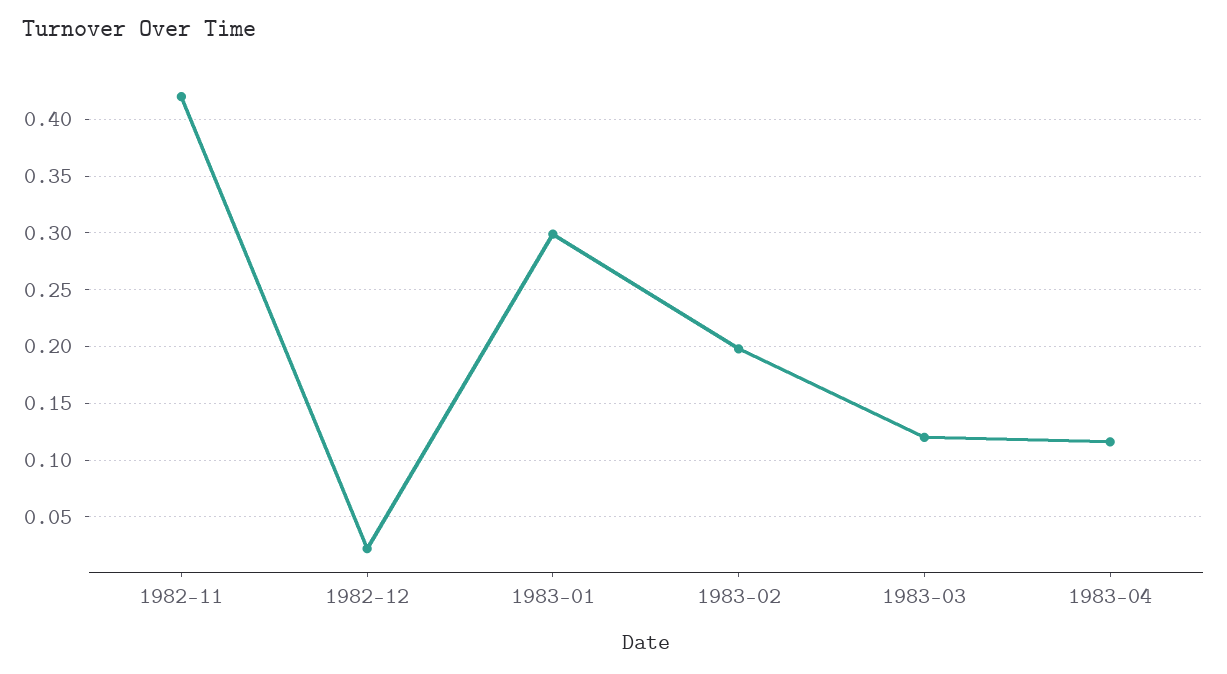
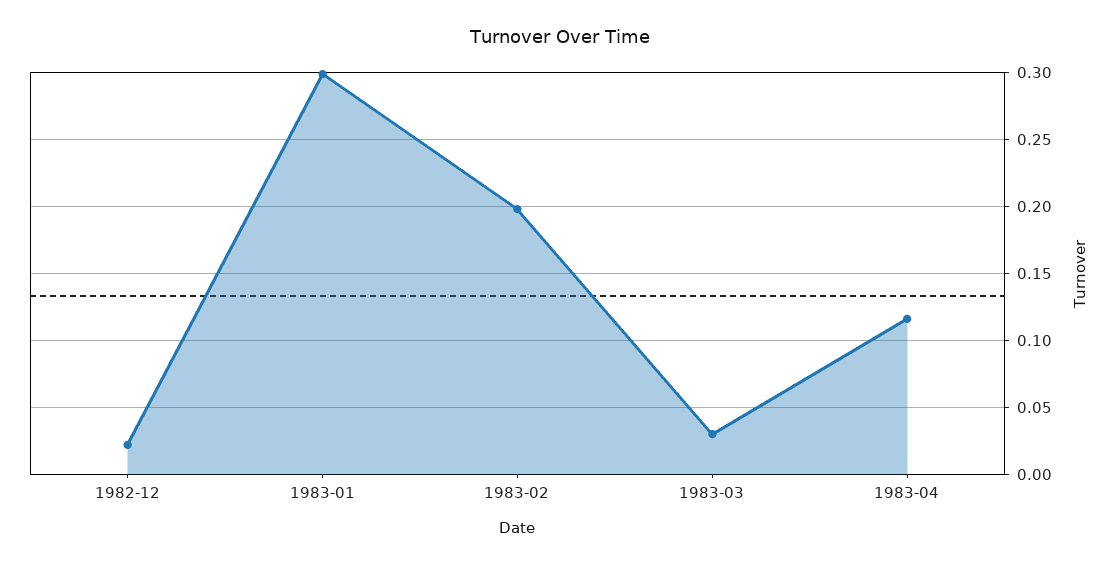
1982-11: 0.42 -> none
1983-03: 0.12 -> 0.03

